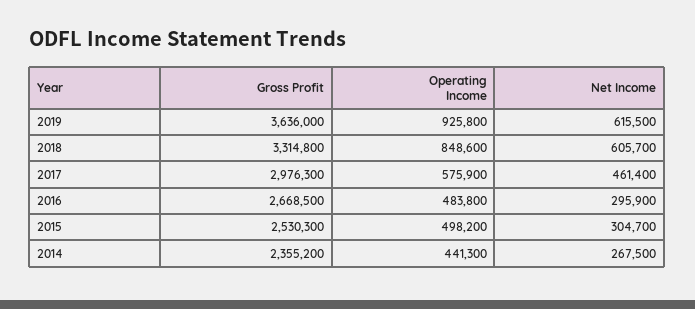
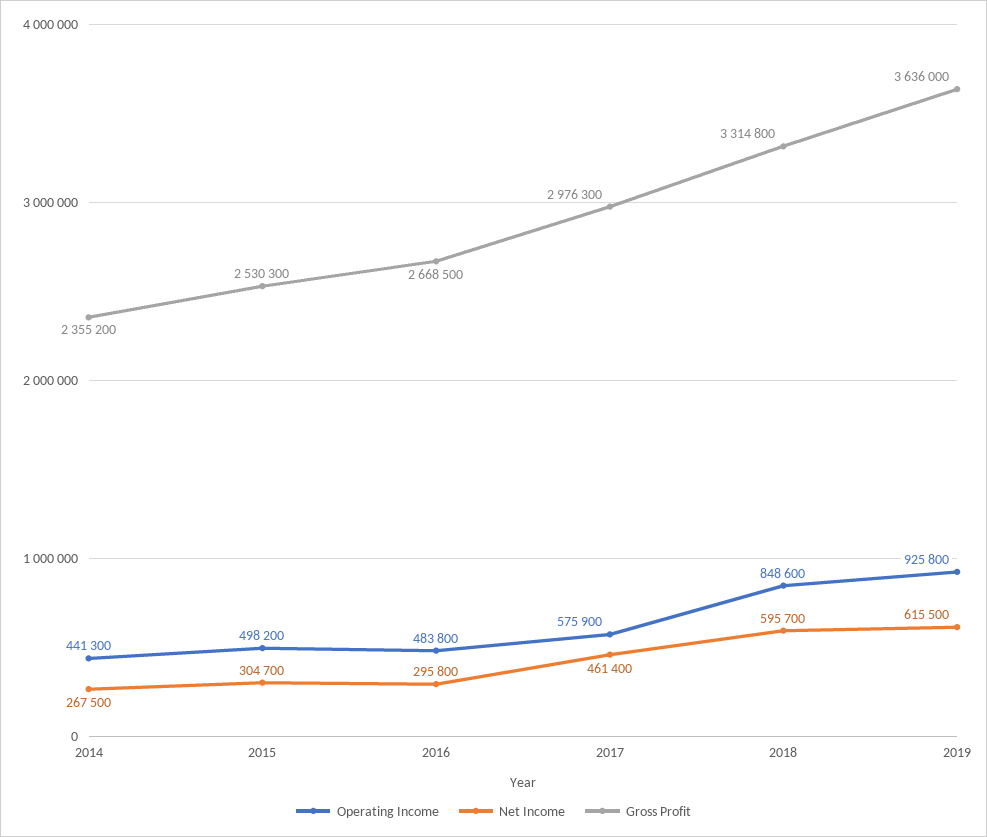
Net Income, 2018: 605700 -> 595700
Net Income, 2016: 295900 -> 295800

